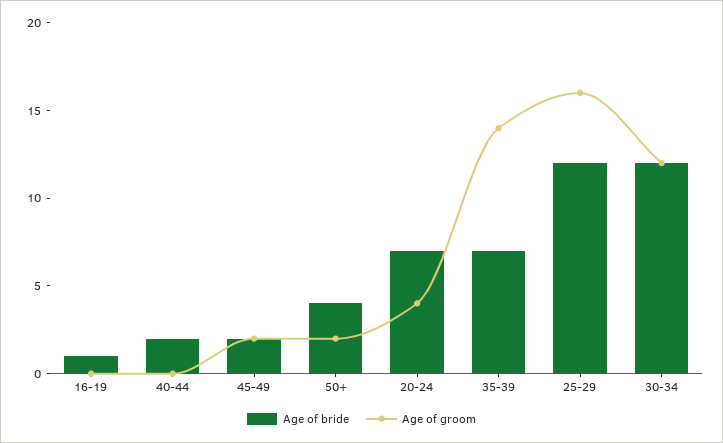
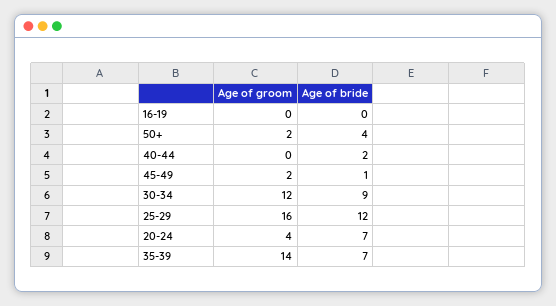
Age of bride, 16-19: 1 -> 0
Age of bride, 45-49: 2 -> 1
Age of bride, 30-34: 12 -> 9

